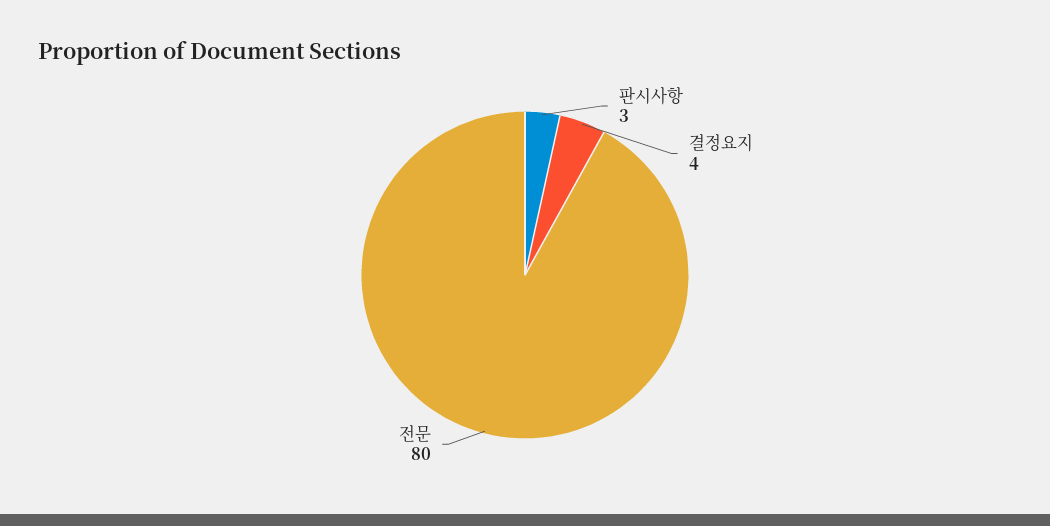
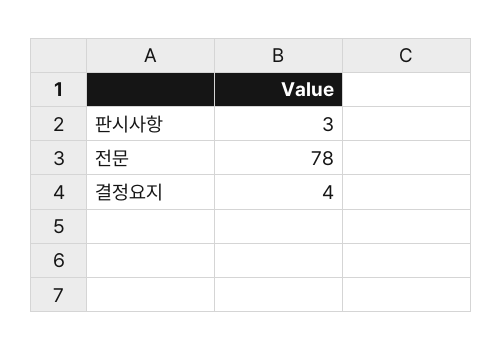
전문: 80 -> 78

